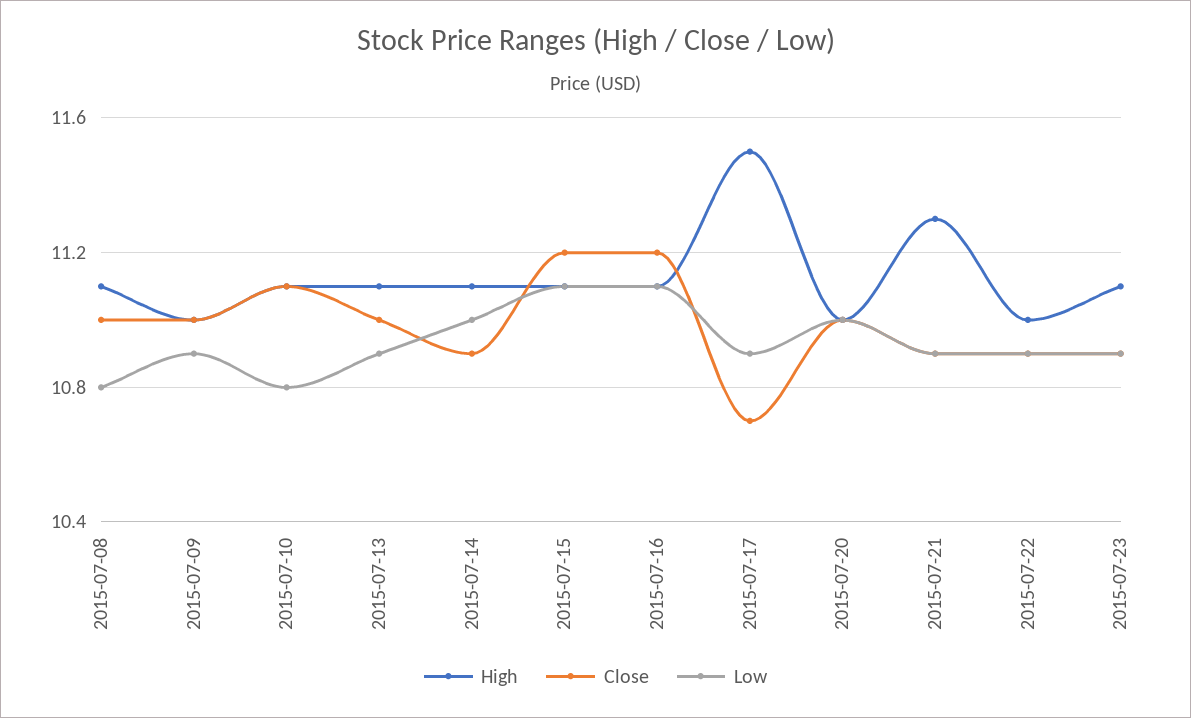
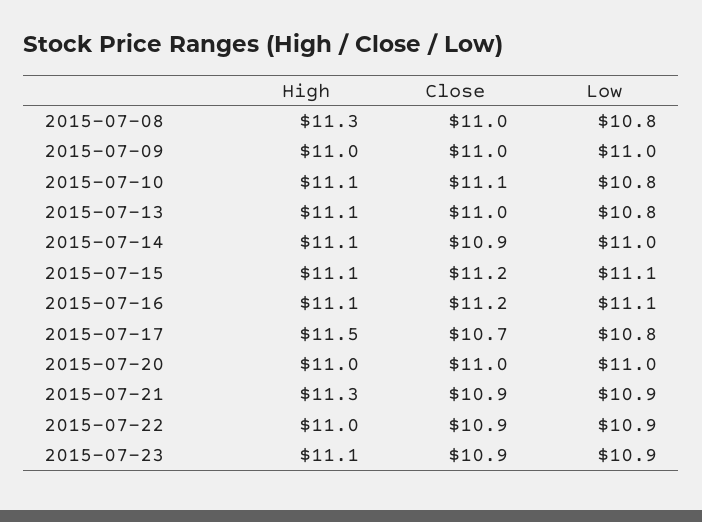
High, 2015-07-08: 11.1 -> 11.3
Low, 2015-07-09: 10.9 -> 11
Low, 2015-07-13: 10.9 -> 10.8
Low, 2015-07-17: 10.9 -> 10.8

